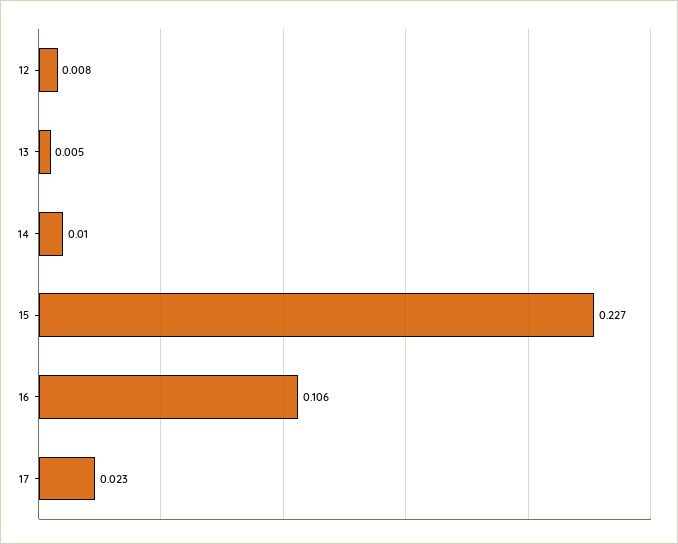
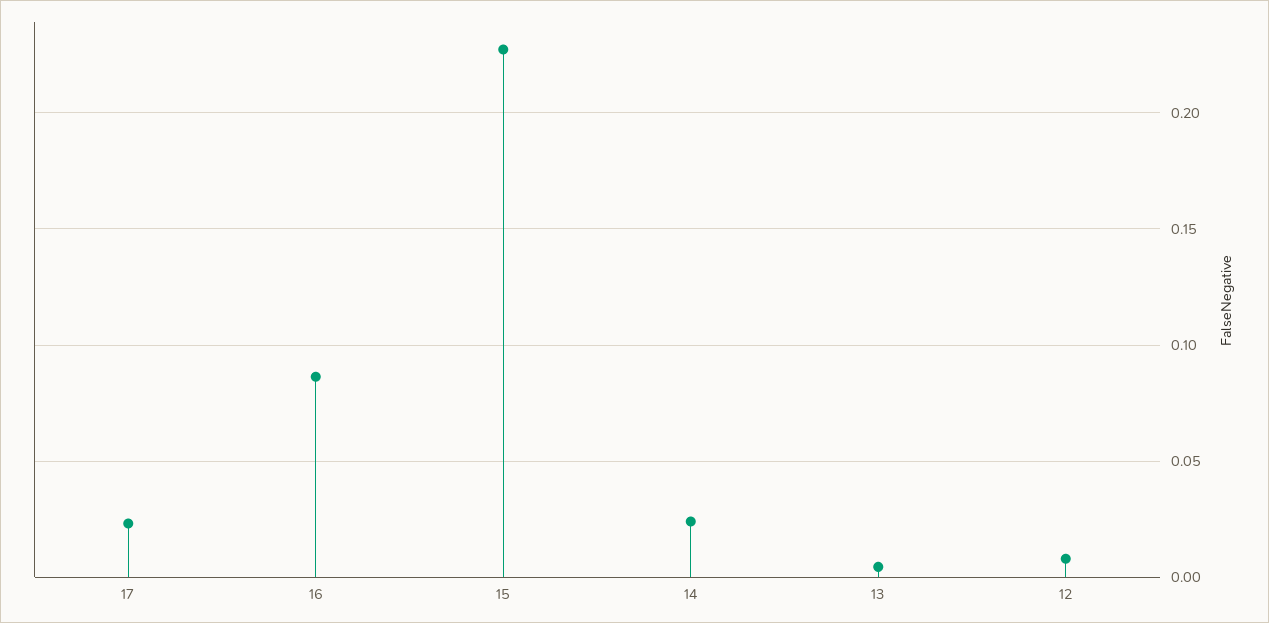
14: 0.01 -> 0.025
16: 0.106 -> 0.085

